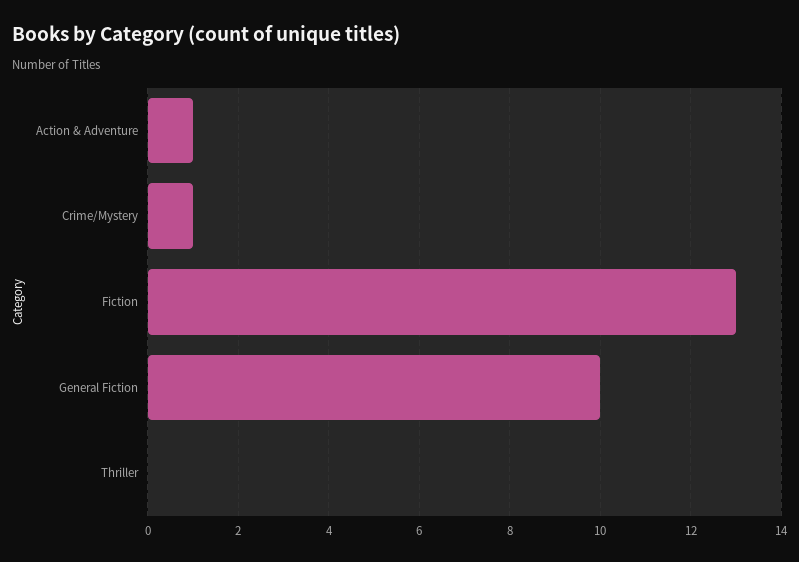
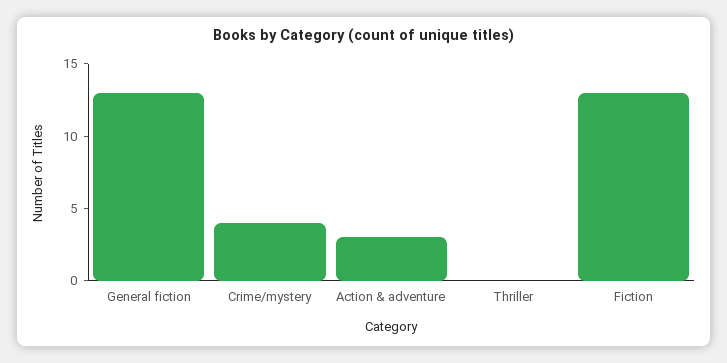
Action & Adventure: 1 -> 3
Crime/Mystery: 1 -> 4
General Fiction: 10 -> 13

